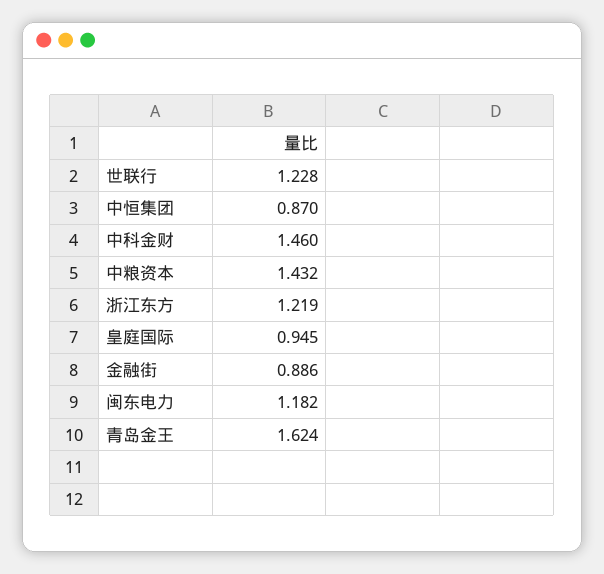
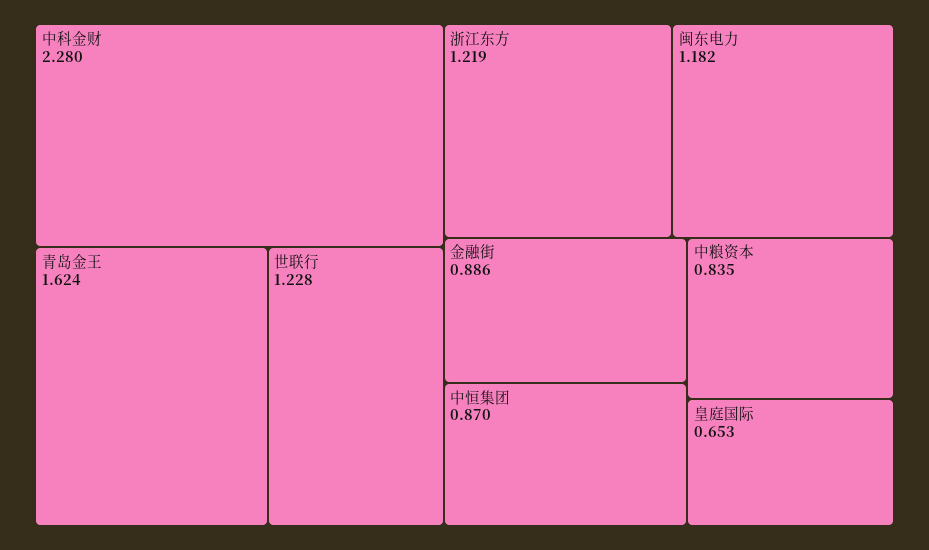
中科金财: 1.46 -> 2.28
中粮资本: 1.432 -> 0.835
皇庭国际: 0.945 -> 0.653

